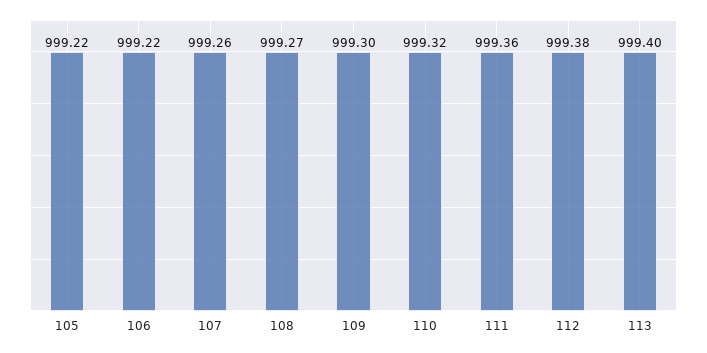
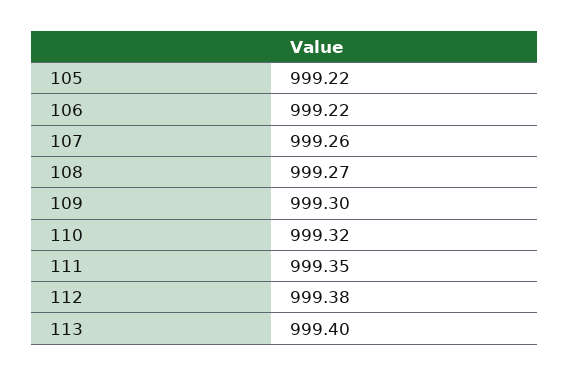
111: 999.36 -> 999.35

